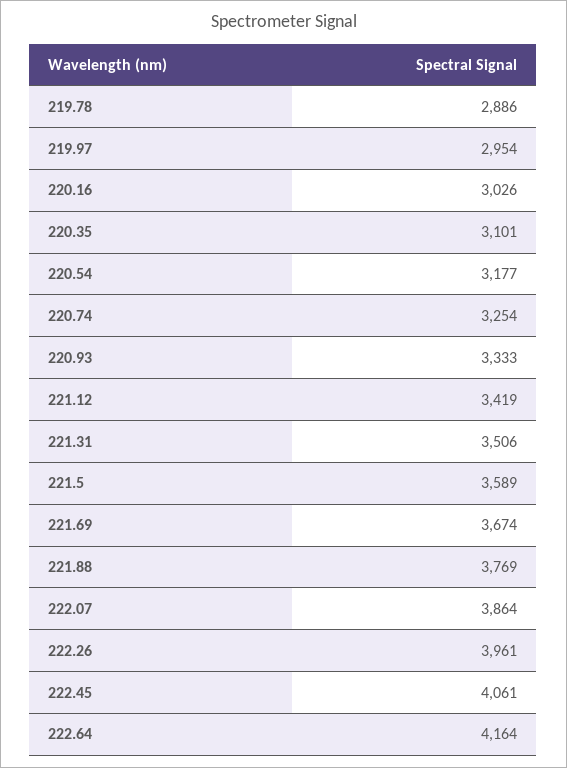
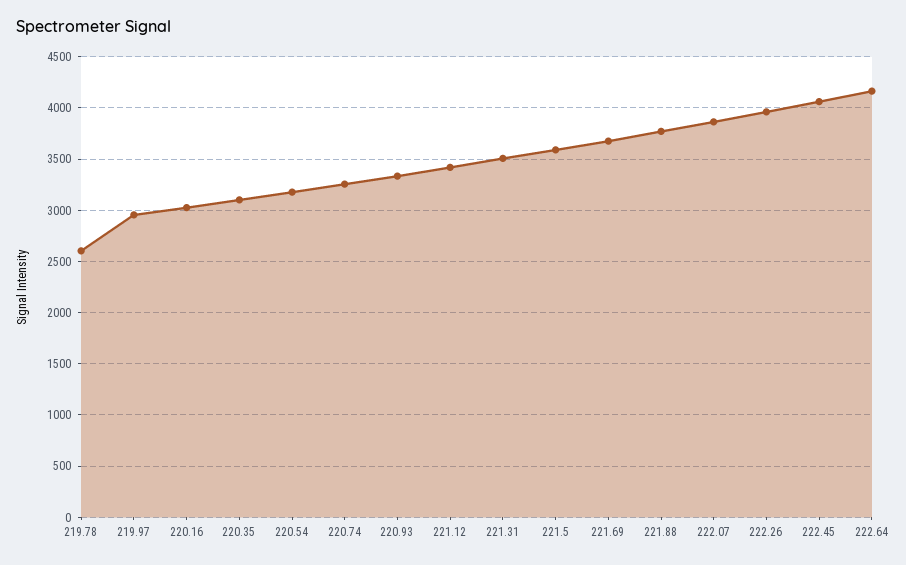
219.78: 2886 -> 2600

